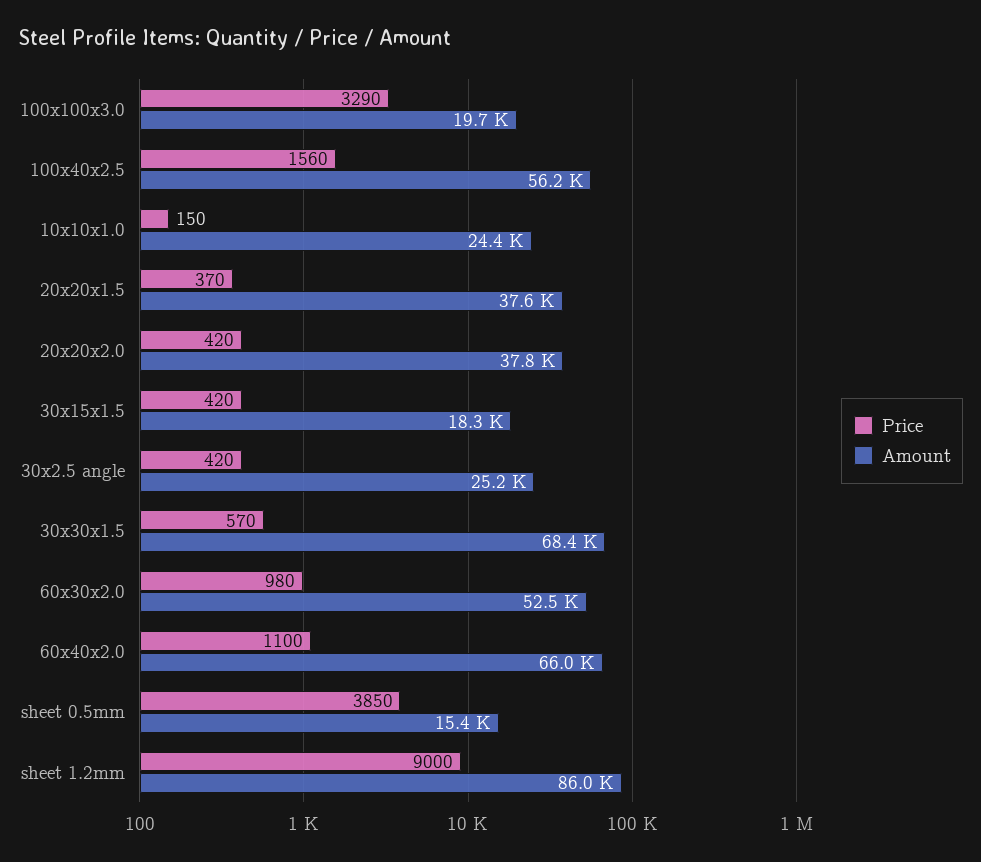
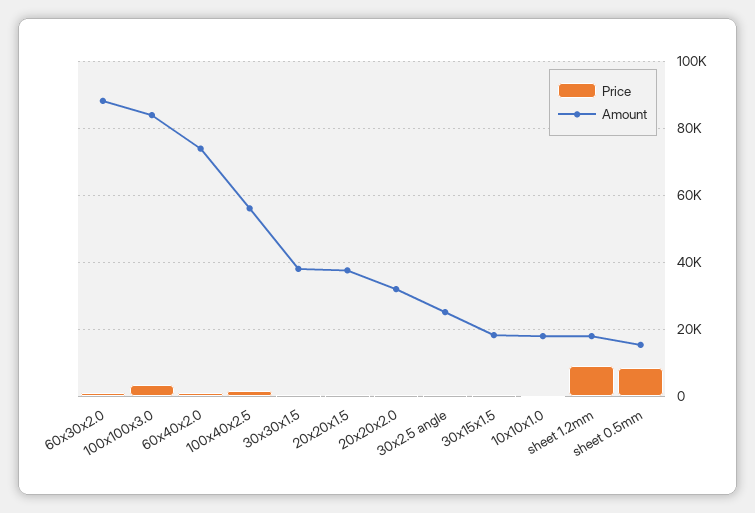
Amount, 100x100x3.0: 19700 -> 84000
Amount, 10x10x1.0: 24400 -> 18000
Amount, 20x20x2.0: 37800 -> 32000
Amount, 30x30x1.5: 68400 -> 38000
Amount, 60x30x2.0: 52500 -> 88000
Amount, 60x40x2.0: 66000 -> 74000
Price, sheet 0.5mm: 3850 -> 8000
Amount, sheet 1.2mm: 86000 -> 18000

